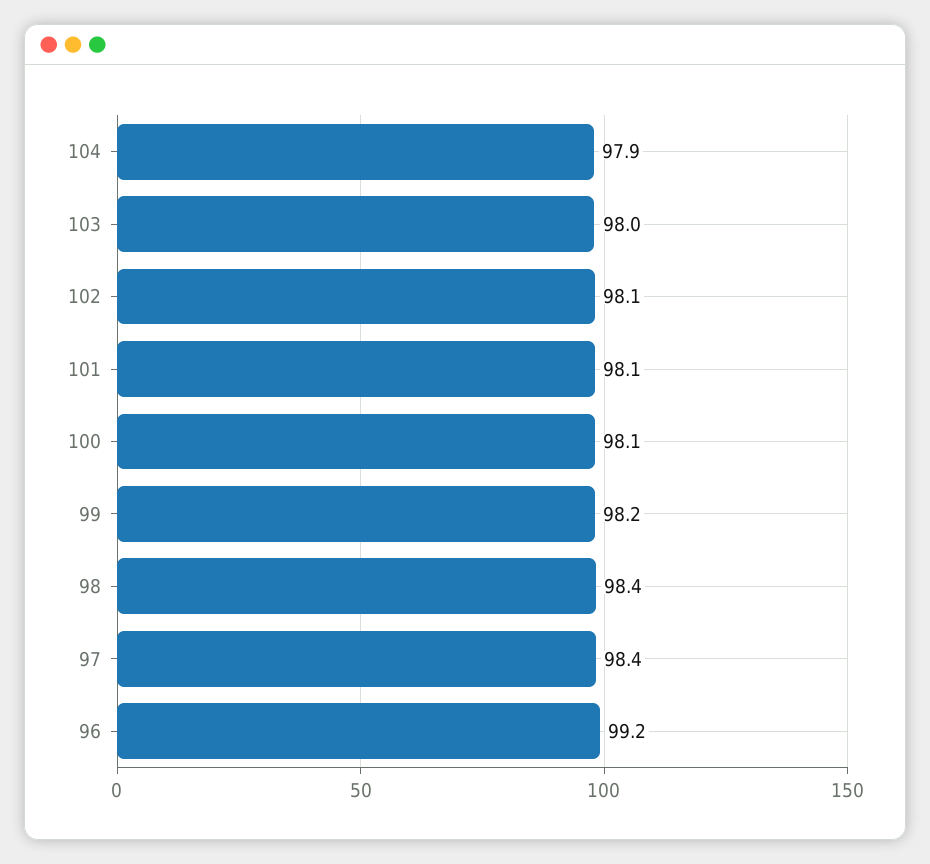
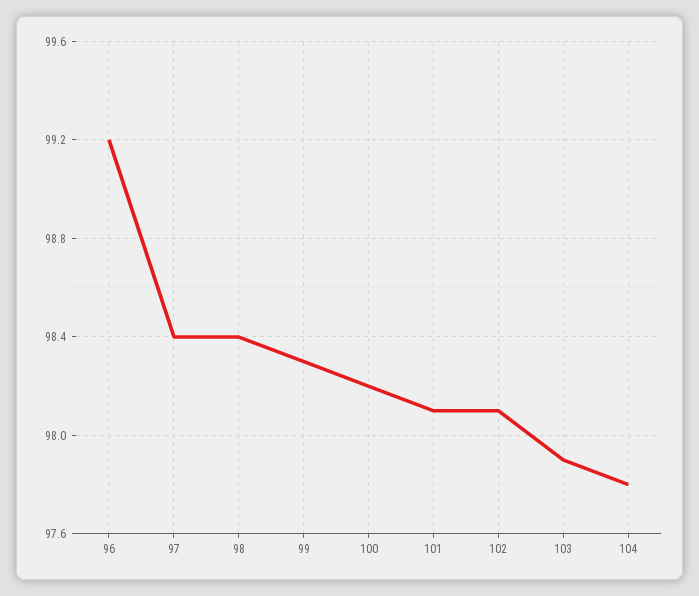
104: 97.9 -> 97.8
103: 98 -> 97.9
100: 98.1 -> 98.2
99: 98.2 -> 98.3

